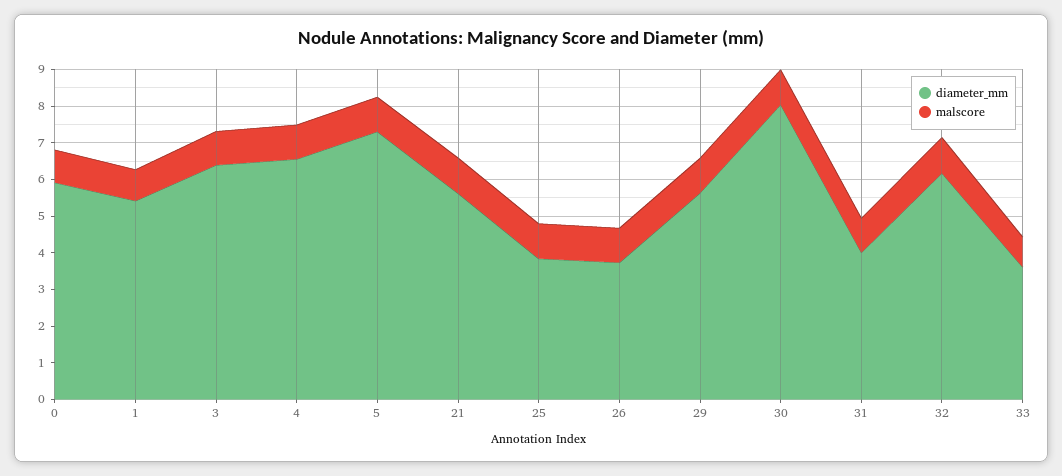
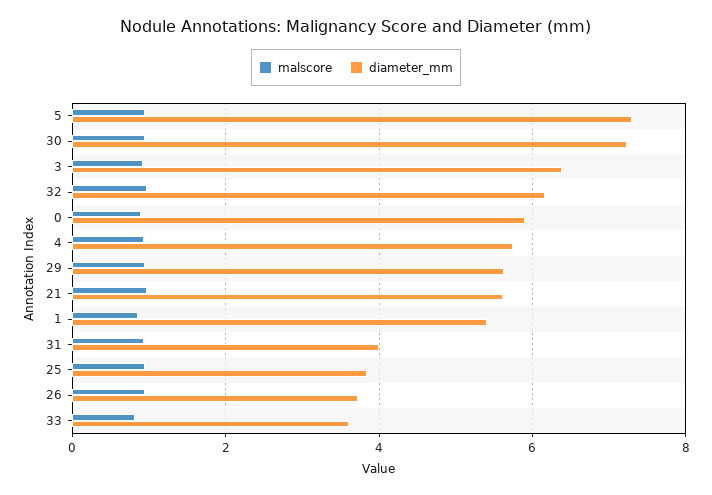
diameter_mm, 4: 6.5 -> 5.8
diameter_mm, 30: 8 -> 7.2

